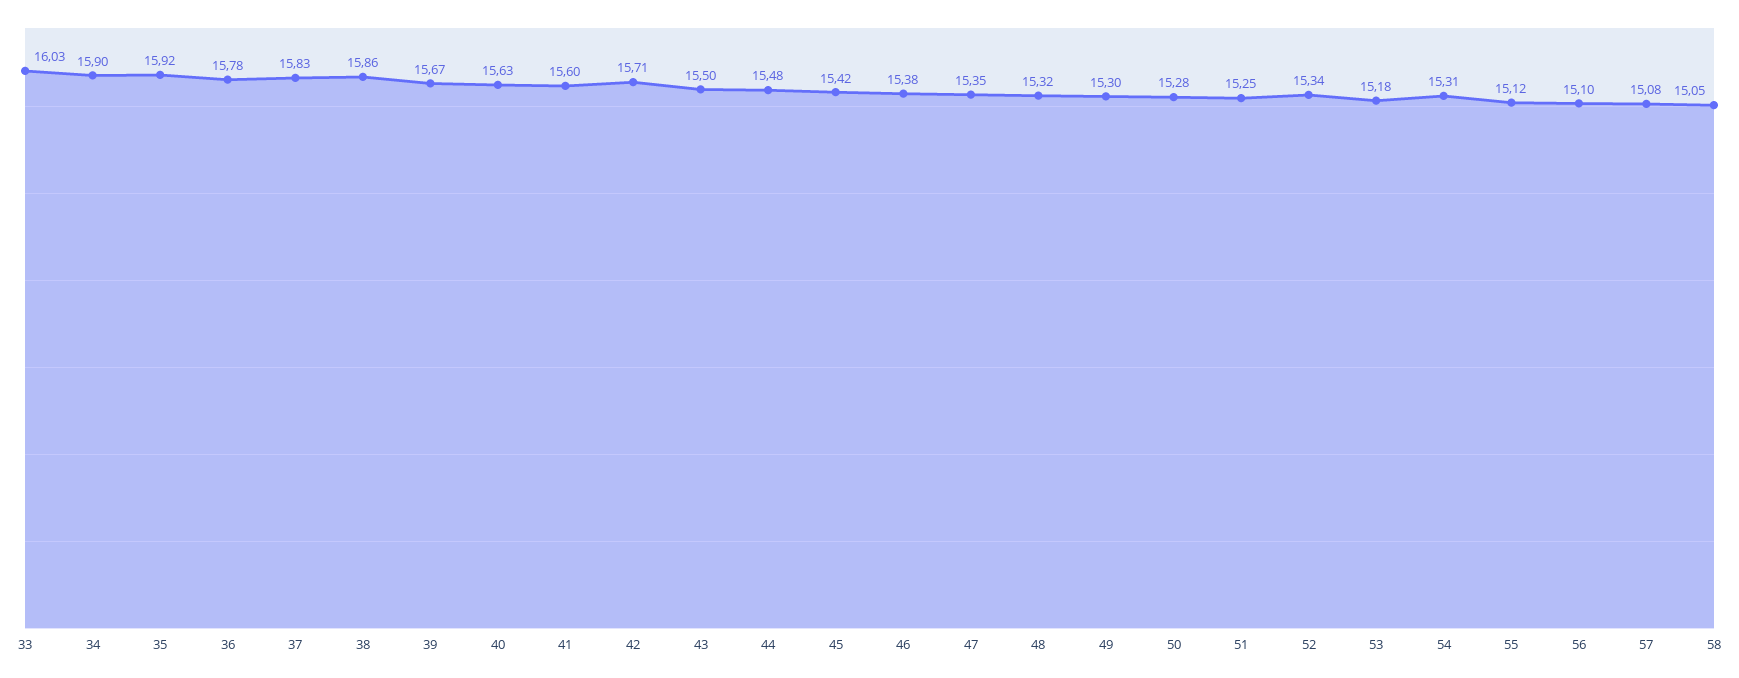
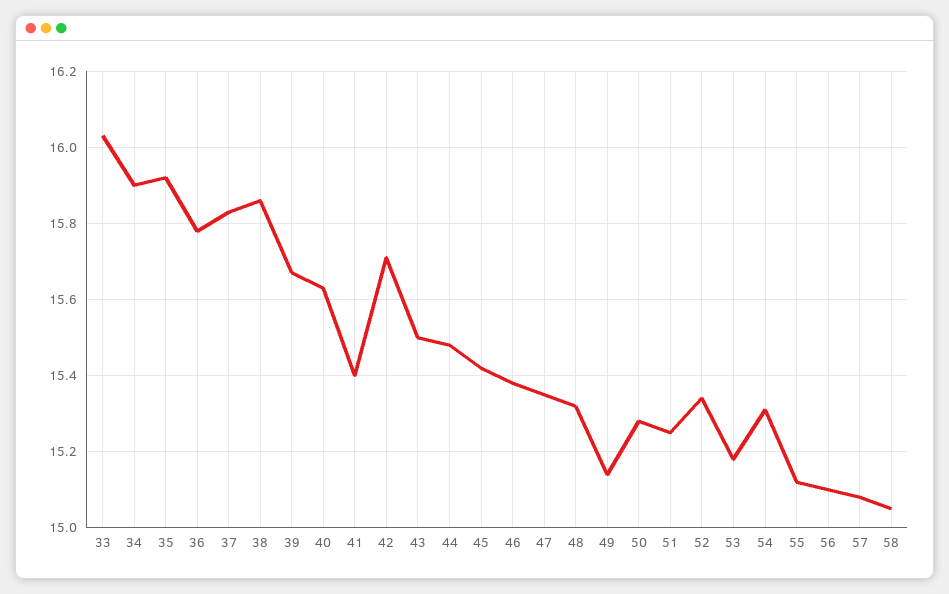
41: 15.6 -> 15.4
49: 15.3 -> 15.15

